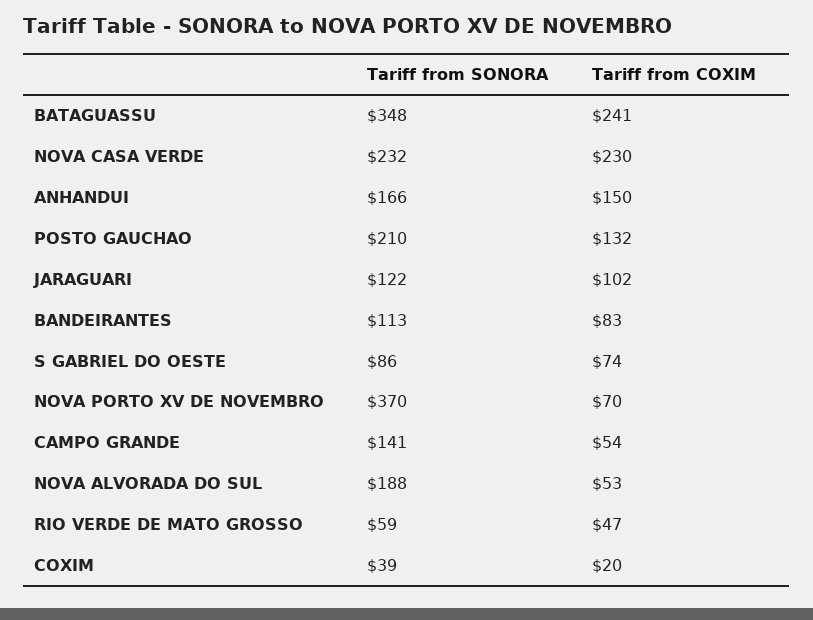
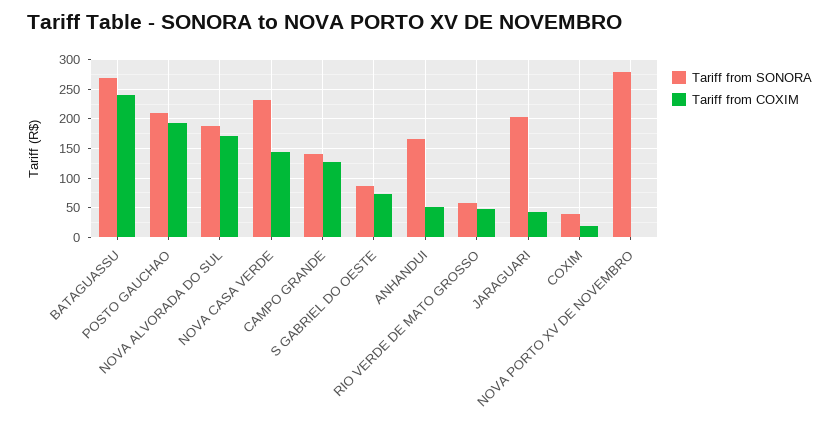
Tariff from SONORA, BATAGUASSU: 348 -> 275
Tariff from COXIM, NOVA CASA VERDE: 230 -> 150
Tariff from COXIM, ANHANDUI: 150 -> 50
Tariff from COXIM, POSTO GAUCHAO: 132 -> 200
Tariff from SONORA, JARAGUARI: 122 -> 200
Tariff from COXIM, JARAGUARI: 102 -> 50
Tariff from SONORA, BANDEIRANTES: 113 -> none
Tariff from COXIM, BANDEIRANTES: 83 -> none
Tariff from SONORA, NOVA PORTO XV DE NOVEMBRO: 370 -> 275
Tariff from COXIM, NOVA PORTO XV DE NOVEMBRO: 70 -> 0
Tariff from COXIM, CAMPO GRANDE: 54 -> 125
Tariff from COXIM, NOVA ALVORADA DO SUL: 53 -> 175

